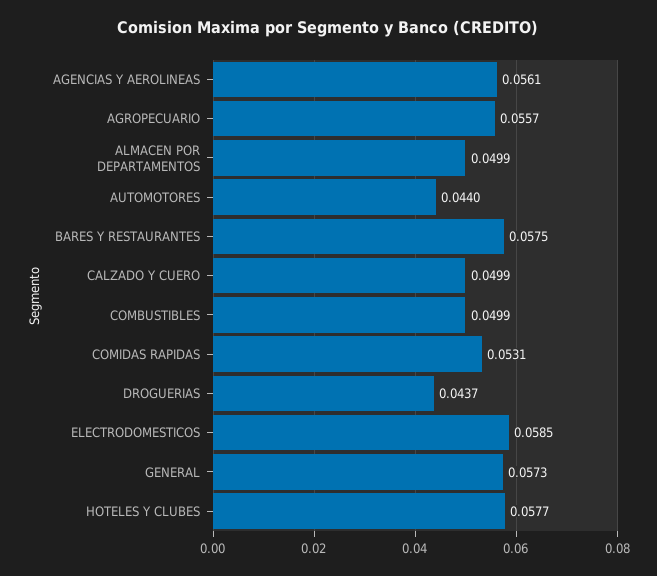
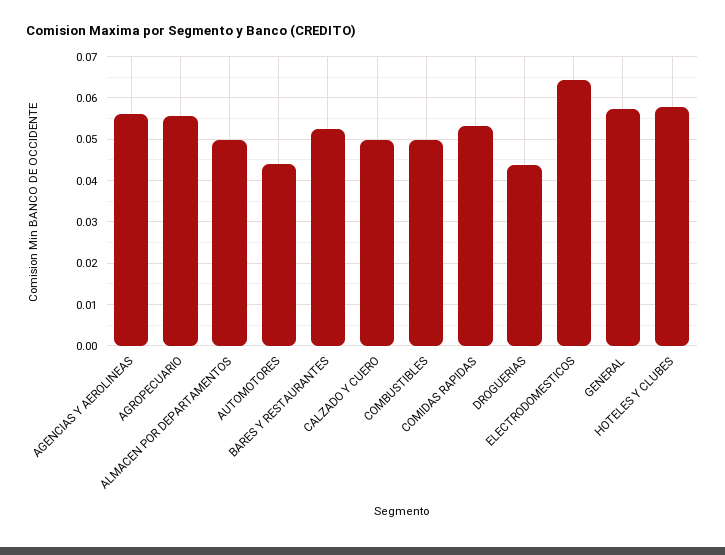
BARES Y RESTAURANTES: 0.0575 -> 0.052
ELECTRODOMESTICOS: 0.0585 -> 0.064

